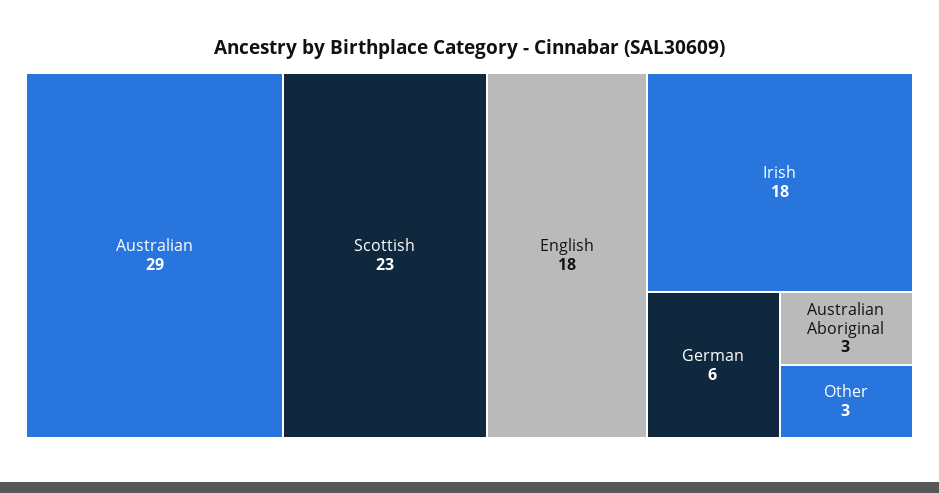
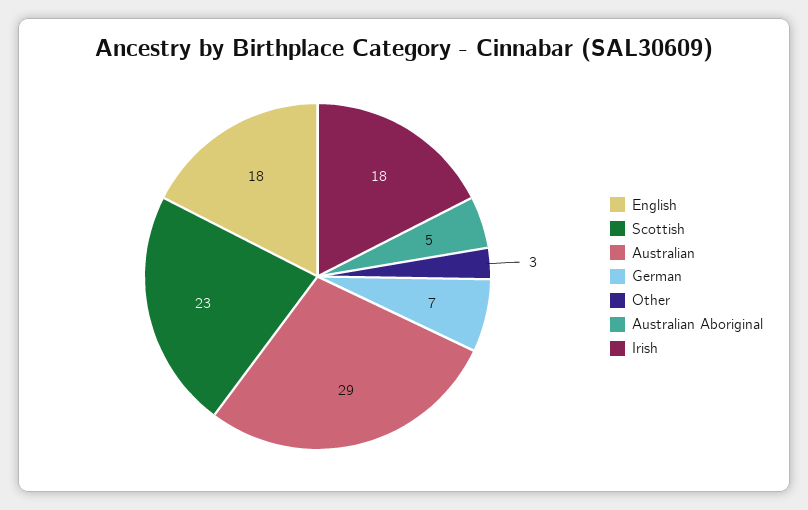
German: 6 -> 7
Australian Aboriginal: 3 -> 5

